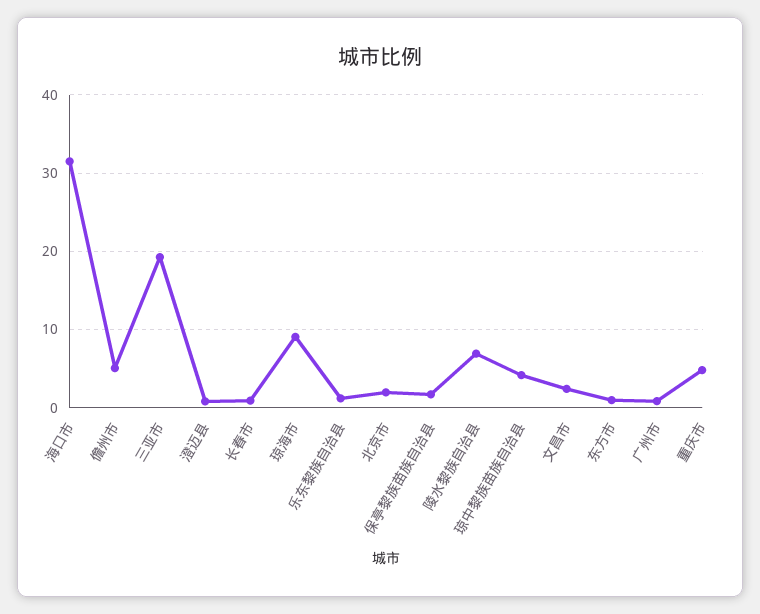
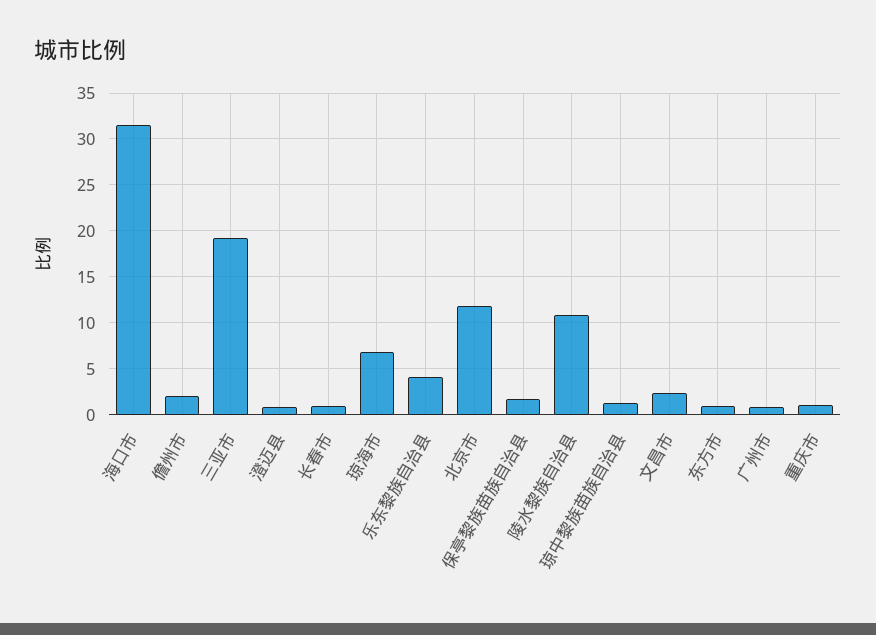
儋州市: 5 -> 2
琼海市: 9 -> 7
乐东黎族自治县: 1 -> 4
北京市: 2 -> 12
陵水黎族自治县: 7 -> 11
琼中黎族苗族自治县: 4 -> 1
重庆市: 5 -> 1

